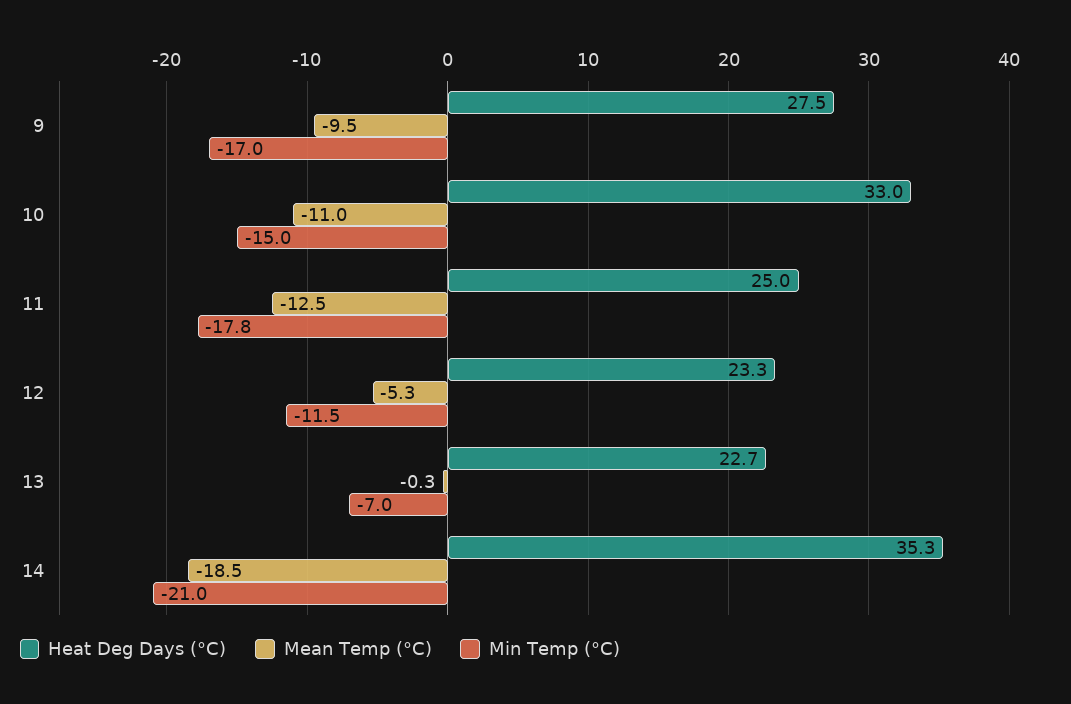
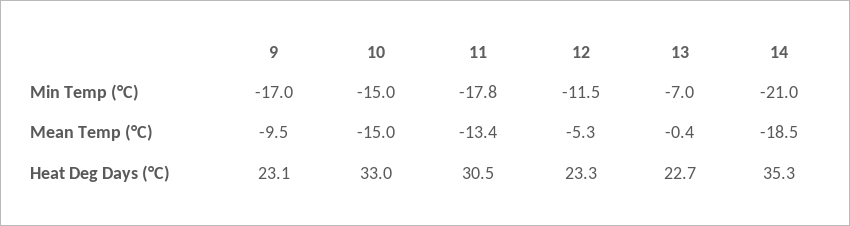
Heat Deg Days (°C), 9: 27.5 -> 23.1
Mean Temp (°C), 10: -11 -> -15
Heat Deg Days (°C), 11: 25 -> 30.5
Mean Temp (°C), 11: -12.5 -> -13.4
Mean Temp (°C), 13: -0.3 -> -0.4

